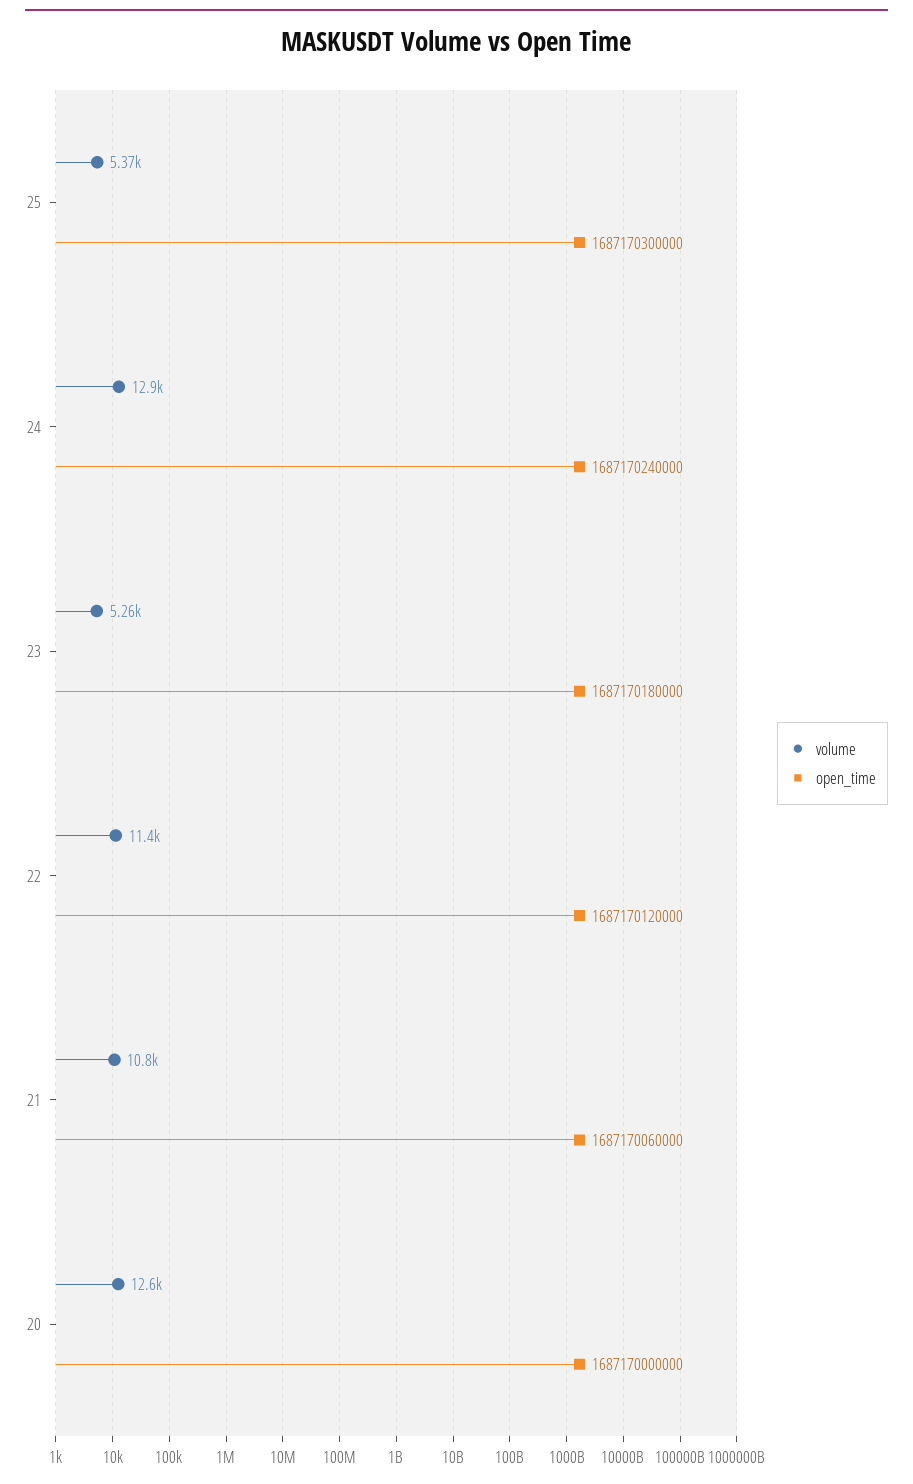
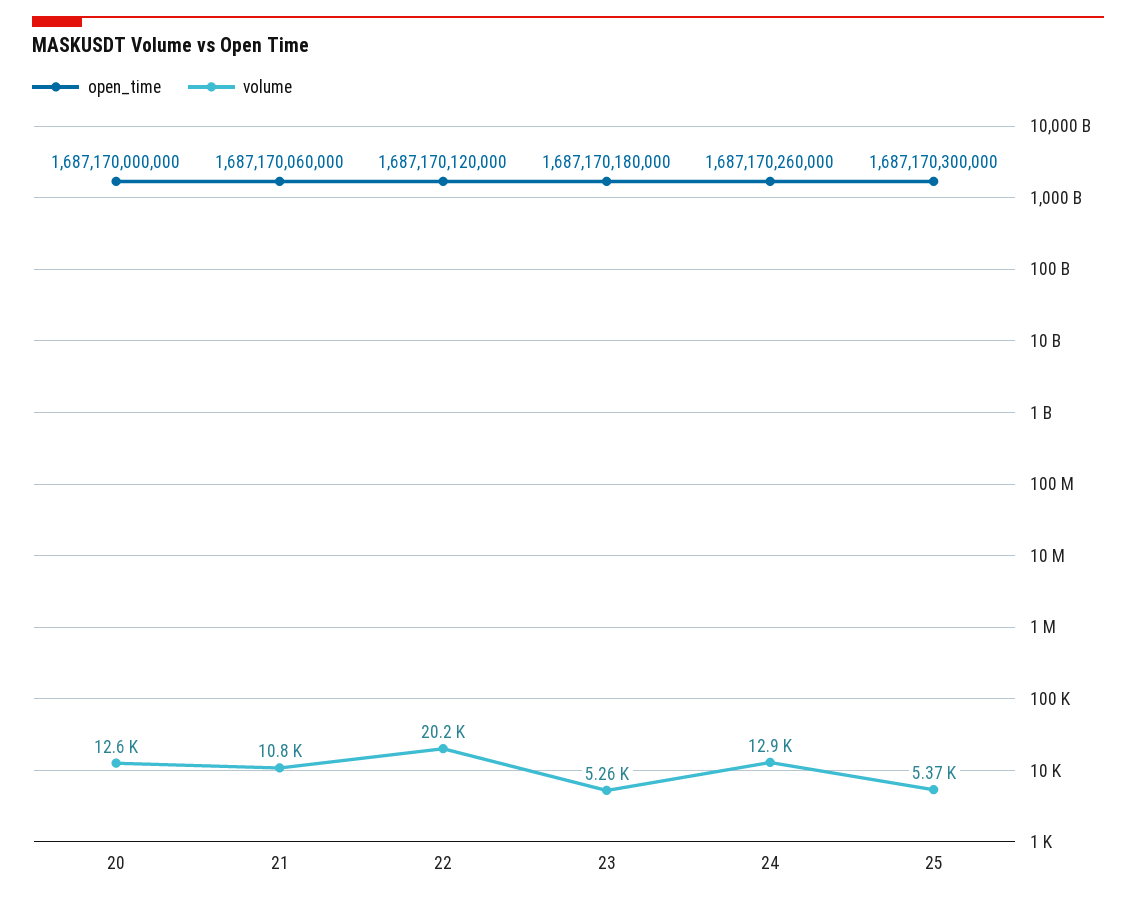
open_time, 24: 1687170240000 -> 1687170260000
volume, 22: 11400 -> 20200

